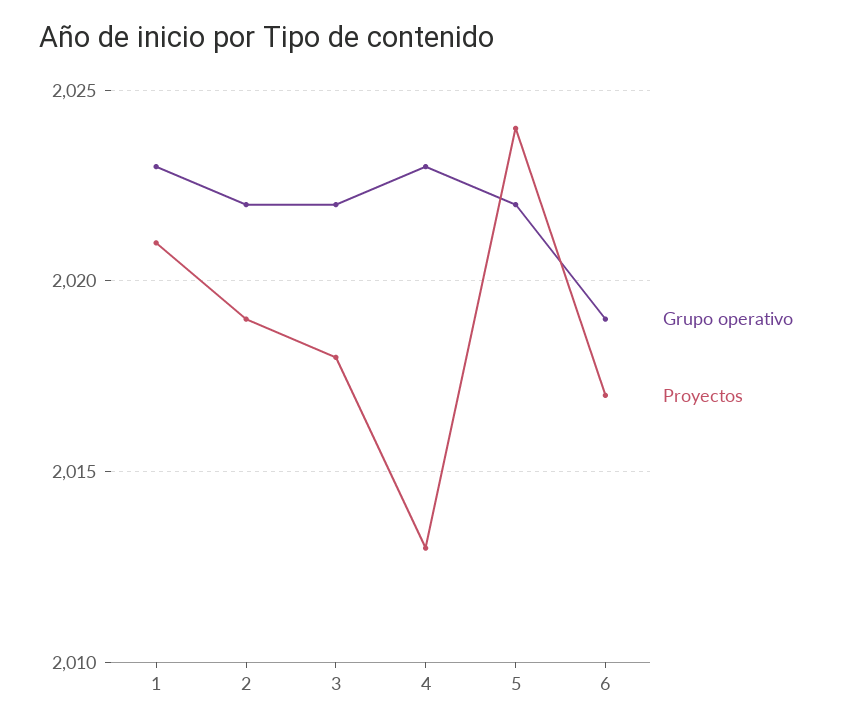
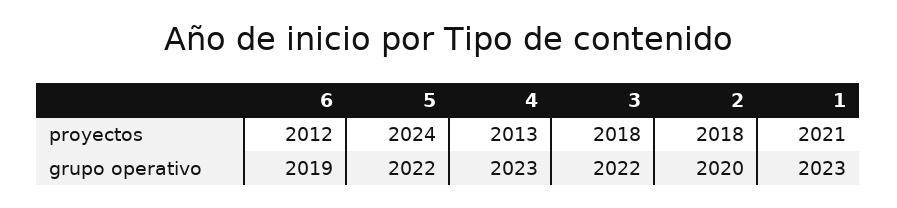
Grupo operativo, 2: 2022 -> 2020
Proyectos, 2: 2019 -> 2018
Proyectos, 6: 2017 -> 2012

